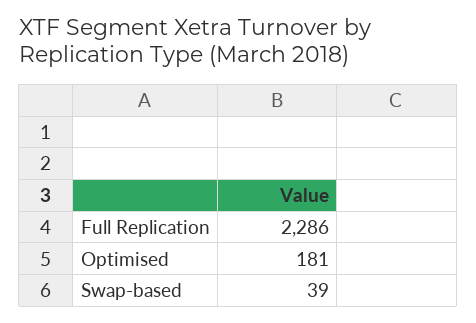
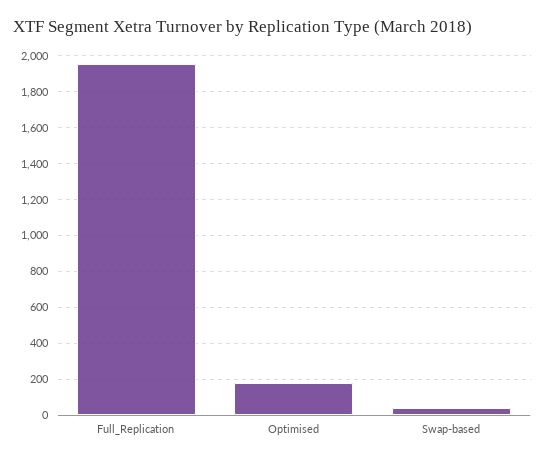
Full Replication: 2286 -> 1950

